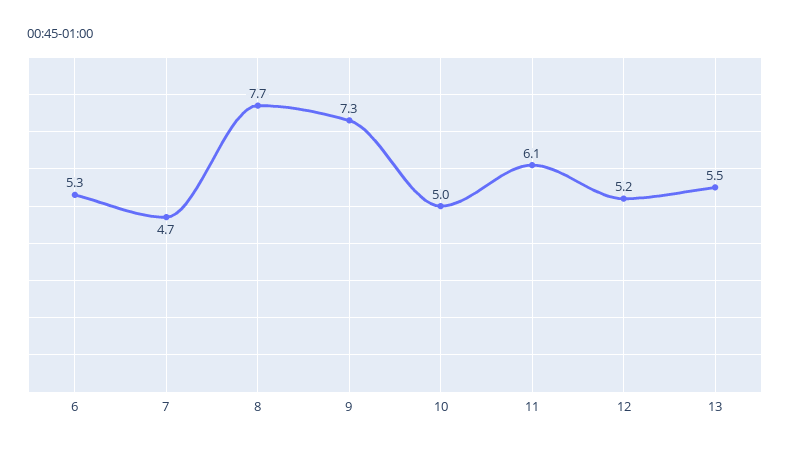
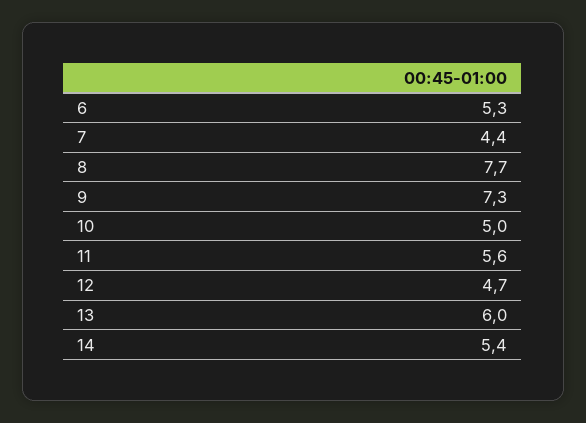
7: 4.7 -> 4.4
11: 6.1 -> 5.6
12: 5.2 -> 4.7
13: 5.5 -> 6
14: none -> 5.4

